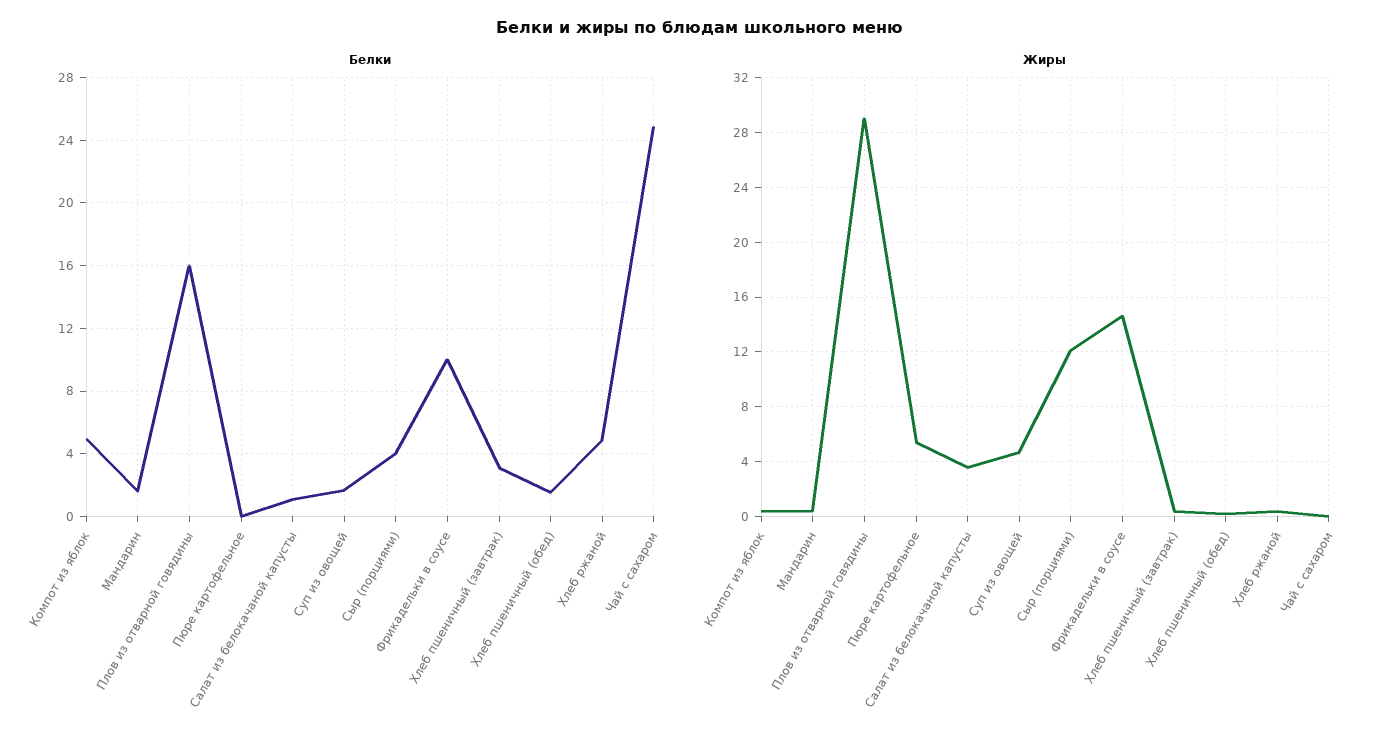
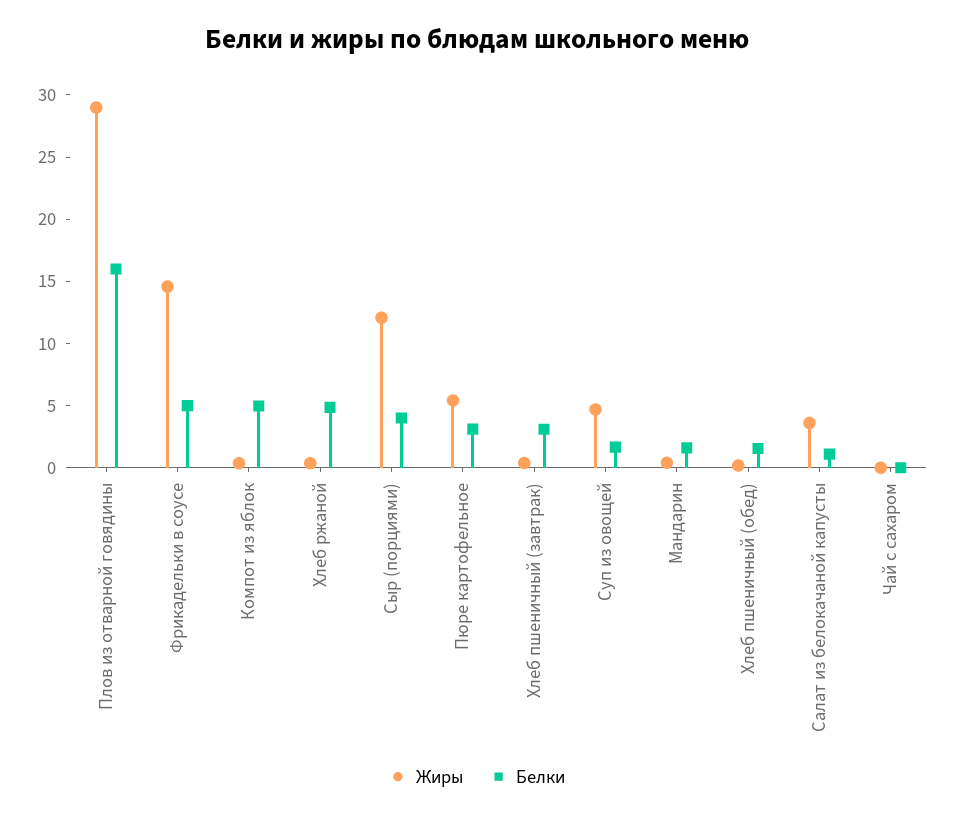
Белки, Пюре картофельное: 0 -> 3
Белки, Фрикадельки в соусе: 10 -> 5
Белки, Чай с сахаром: 25 -> 0

